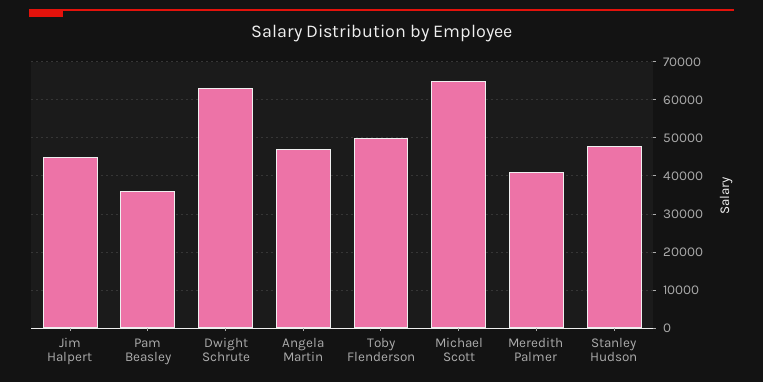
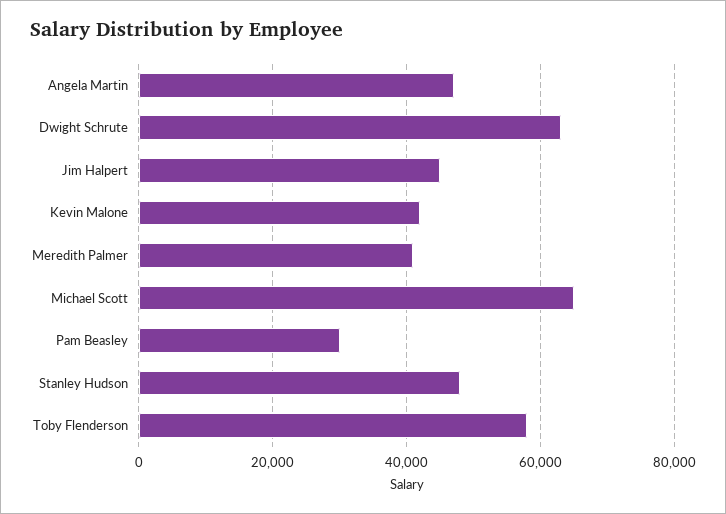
Pam Beasley: 36000 -> 30000
Toby Flenderson: 50000 -> 58000
Kevin Malone: none -> 42000

